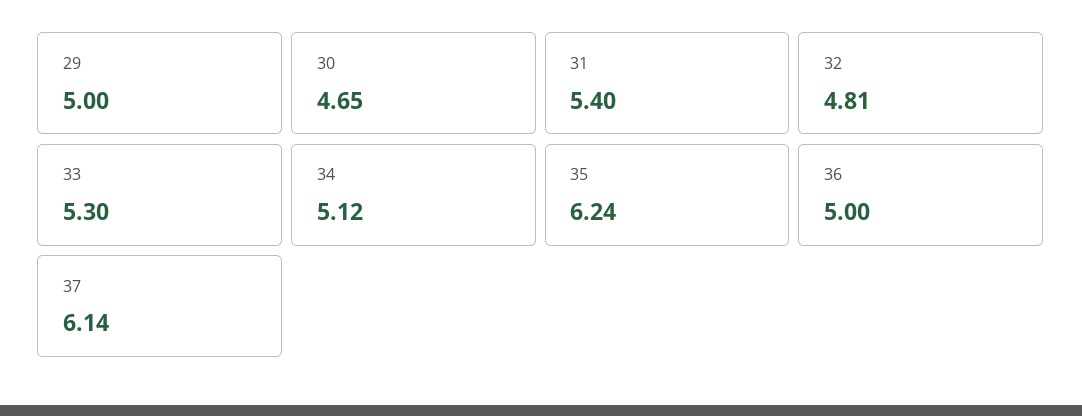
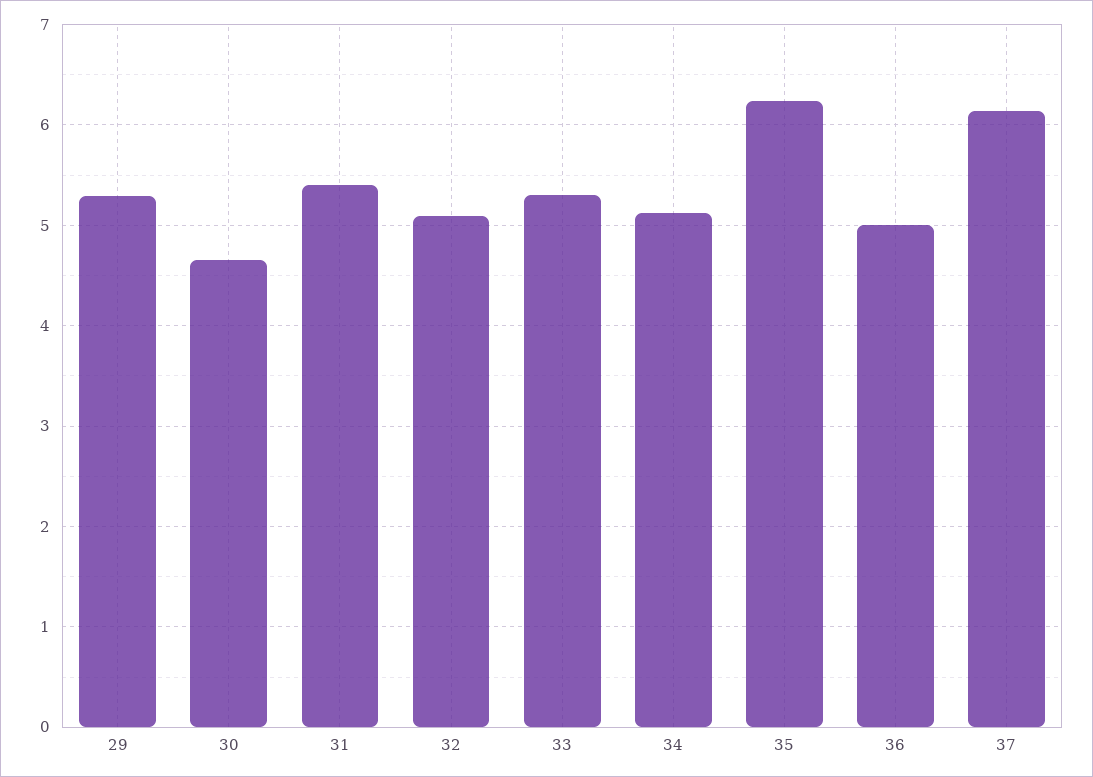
29: 5 -> 5.3
32: 4.81 -> 5.1

